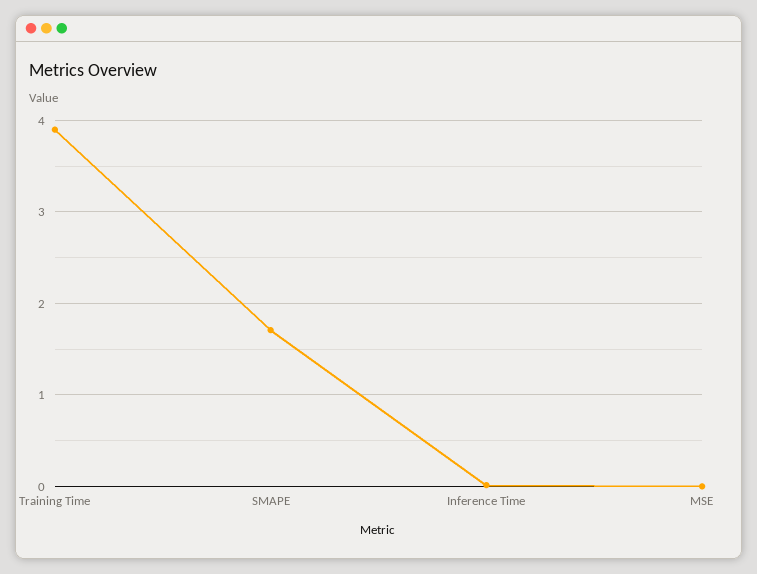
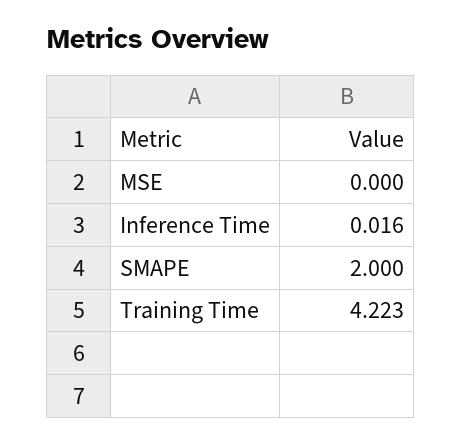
Training Time: 3.9 -> 4.223
SMAPE: 1.7 -> 2

